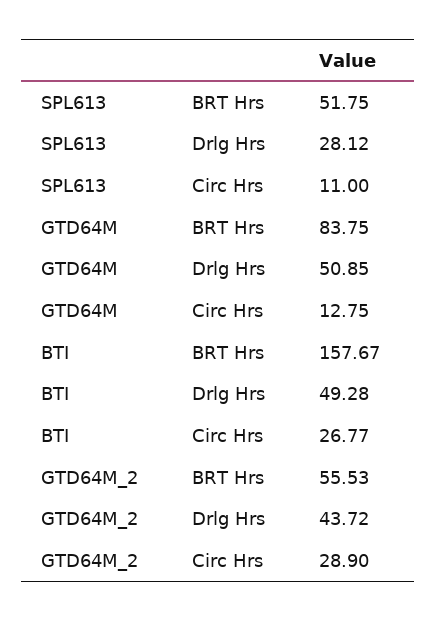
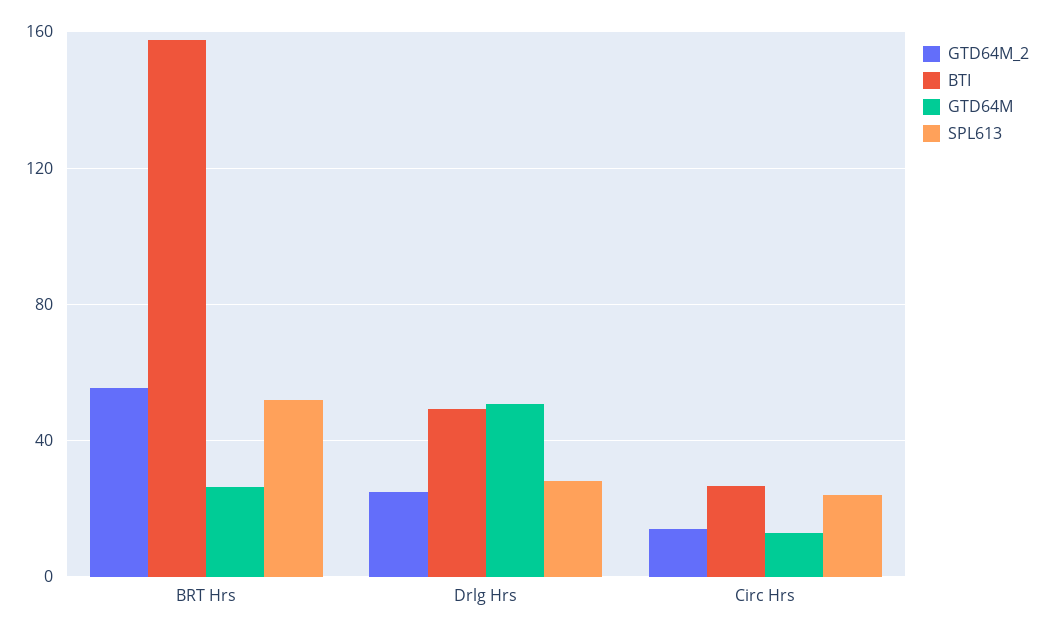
SPL613, Circ Hrs: 11 -> 25
GTD64M, BRT Hrs: 83.75 -> 25
GTD64M_2, Drlg Hrs: 43.72 -> 25
GTD64M_2, Circ Hrs: 28.9 -> 15

